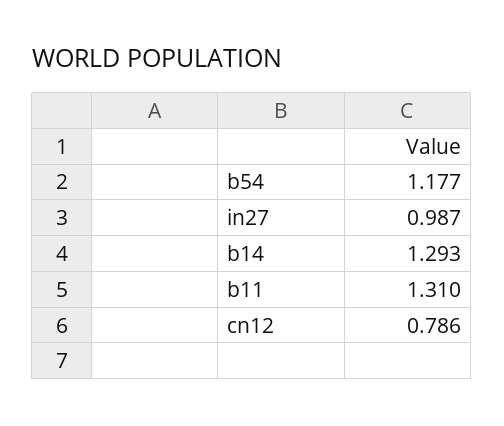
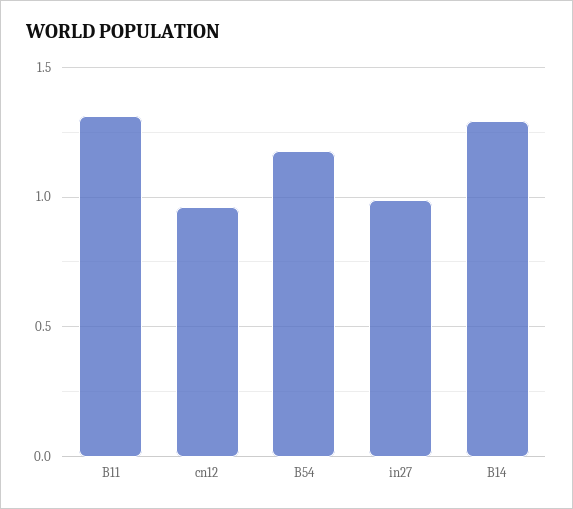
cn12: 0.786 -> 0.95

